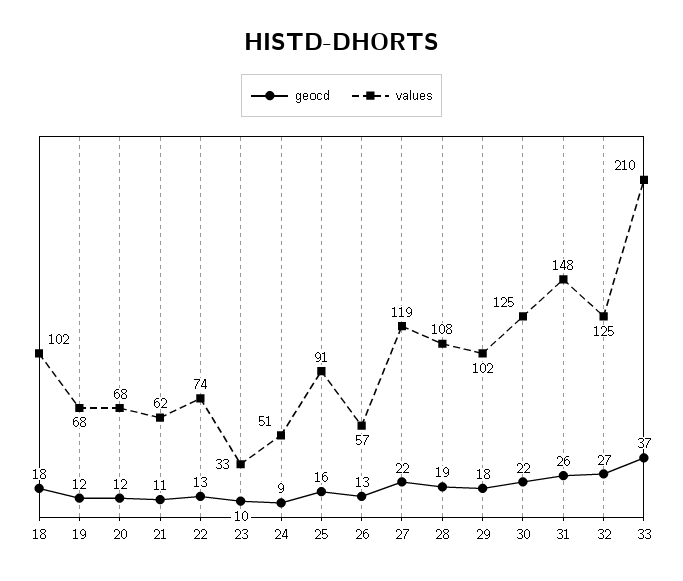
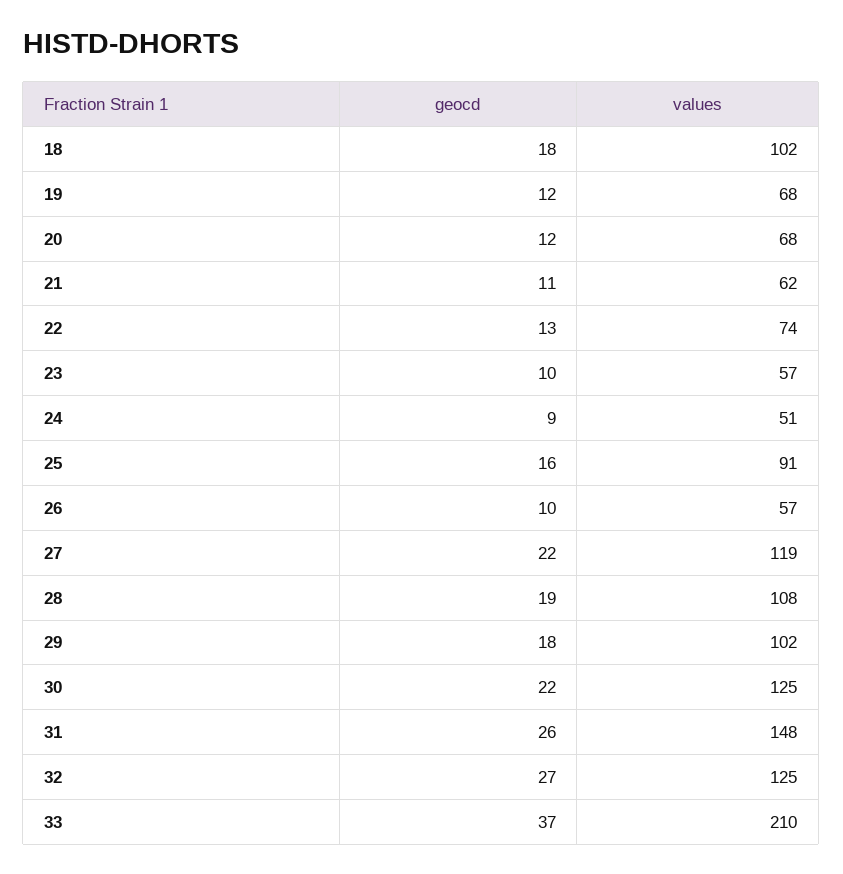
values, 23: 33 -> 57
geocd, 26: 13 -> 10

